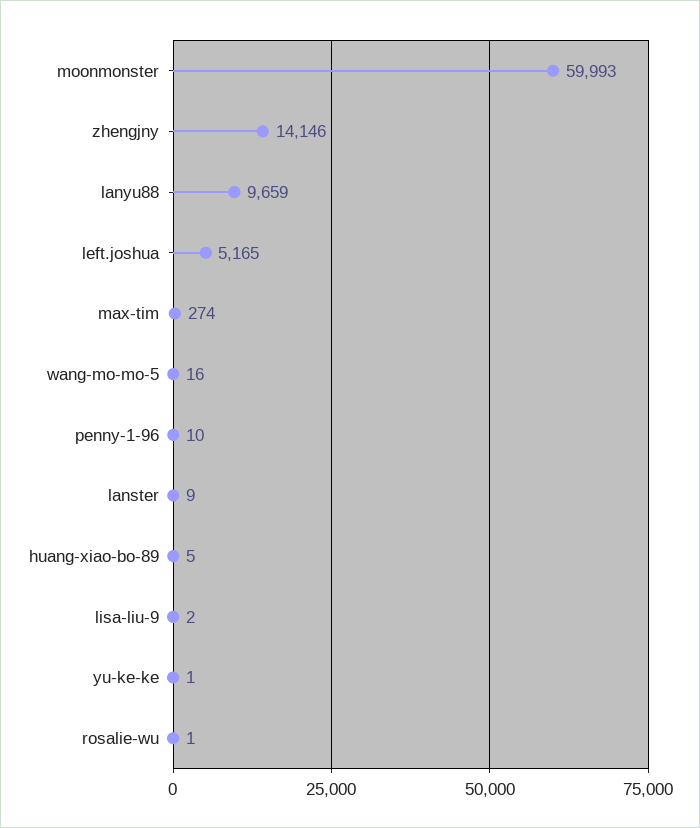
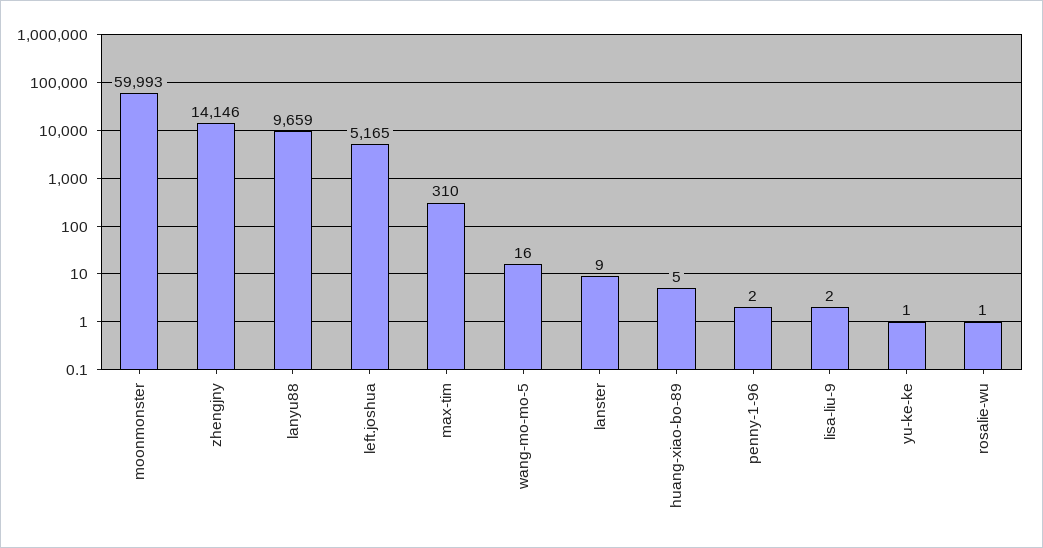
max-tim: 274 -> 310
penny-1-96: 10 -> 2

